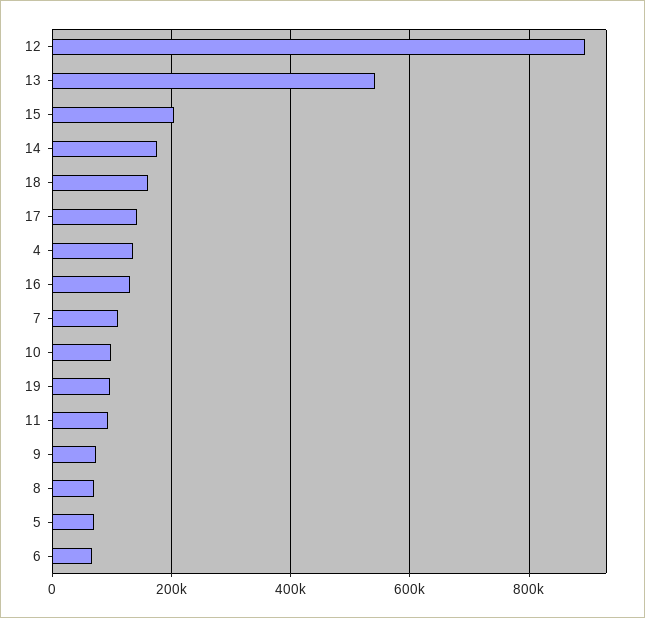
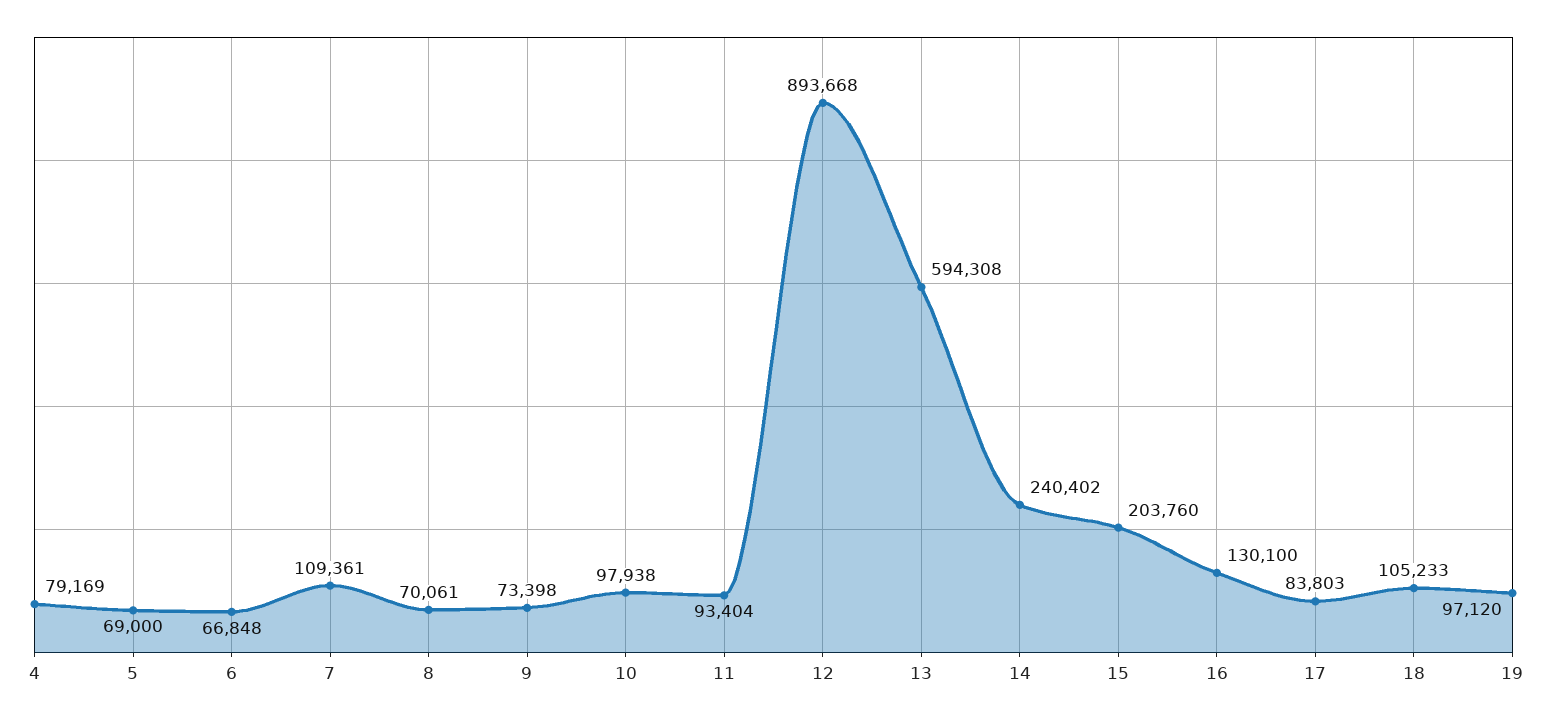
13: 540000 -> 594308
14: 180000 -> 240402
18: 160000 -> 105233
17: 140000 -> 83803
4: 140000 -> 79169

